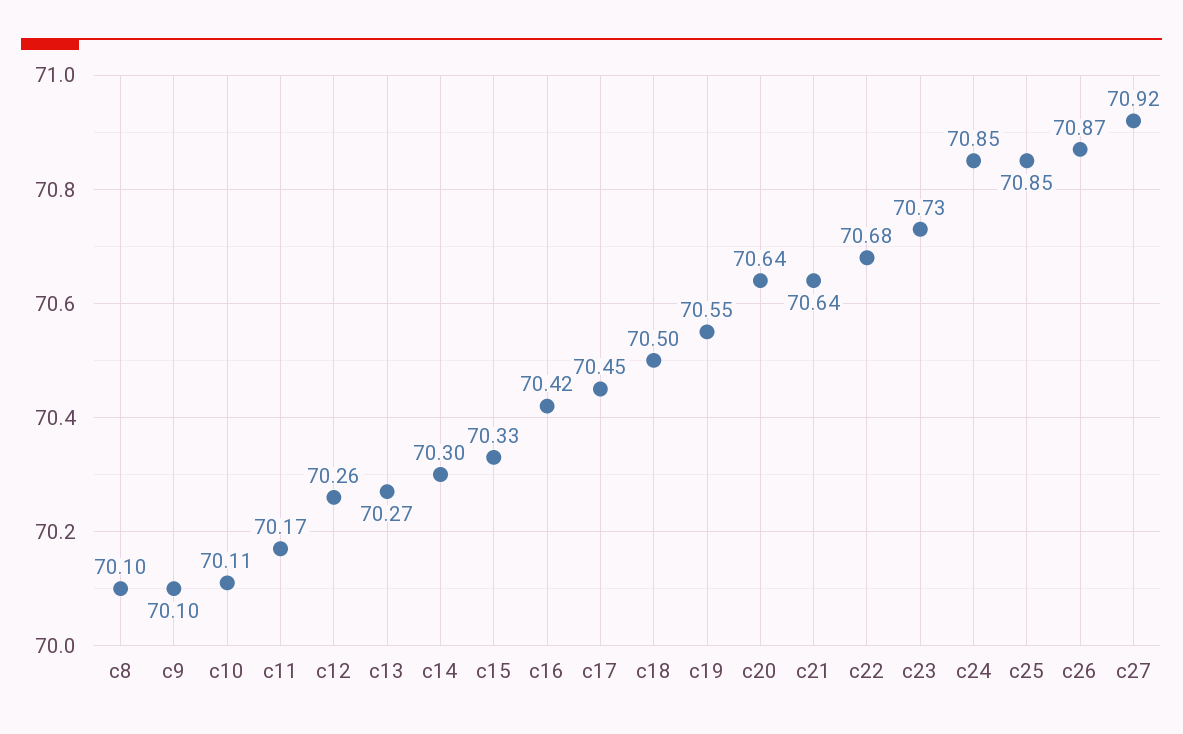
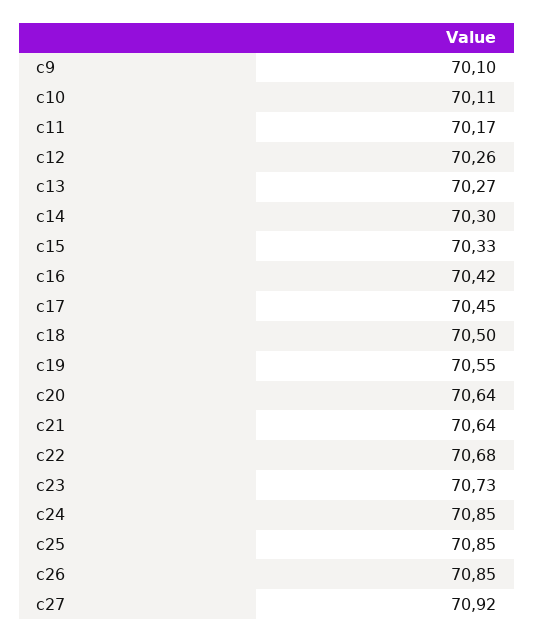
c8: 70.1 -> none
c26: 70.87 -> 70.85

